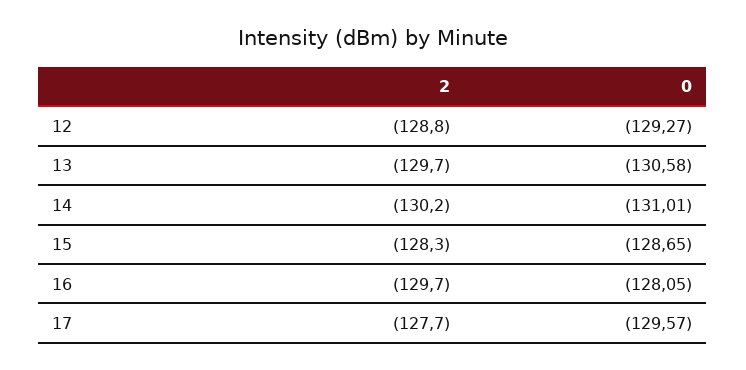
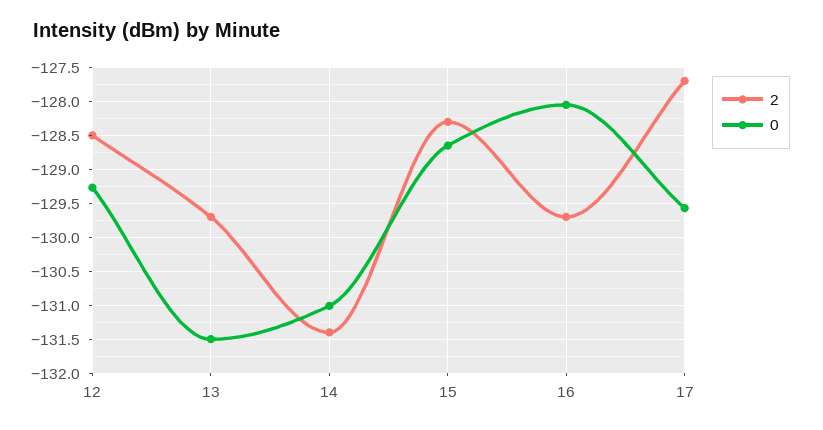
2, 12: -128.8 -> -128.5
0, 13: -130.58 -> -131.5
2, 14: -130.2 -> -131.4

